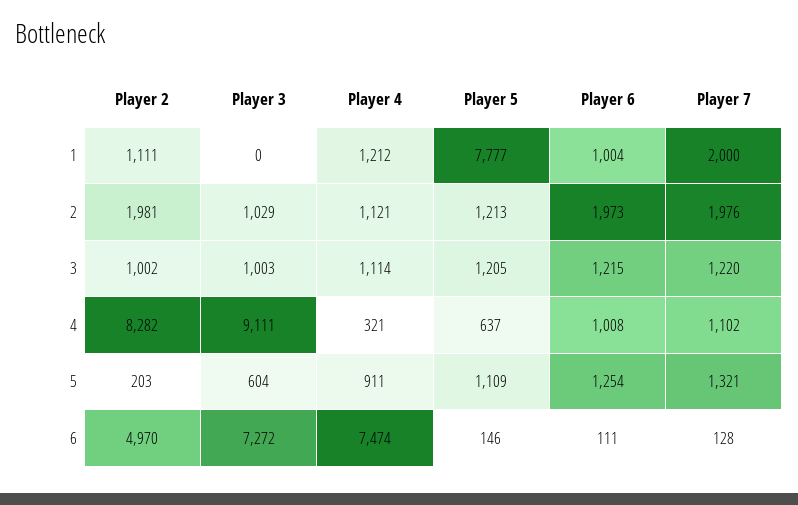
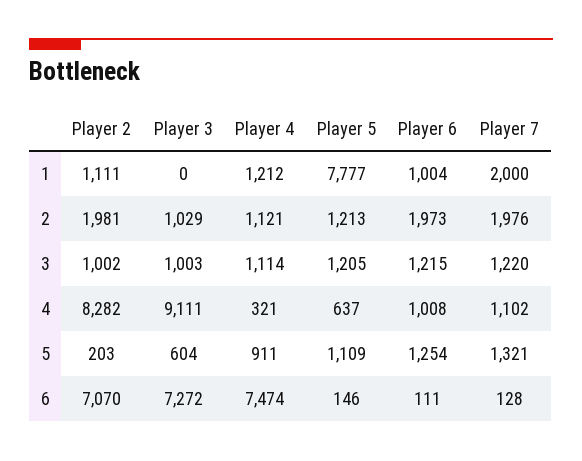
Player 2, 6: 4970 -> 7070

